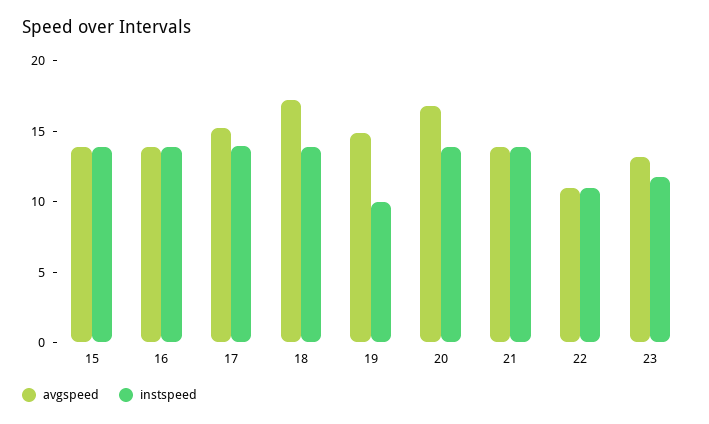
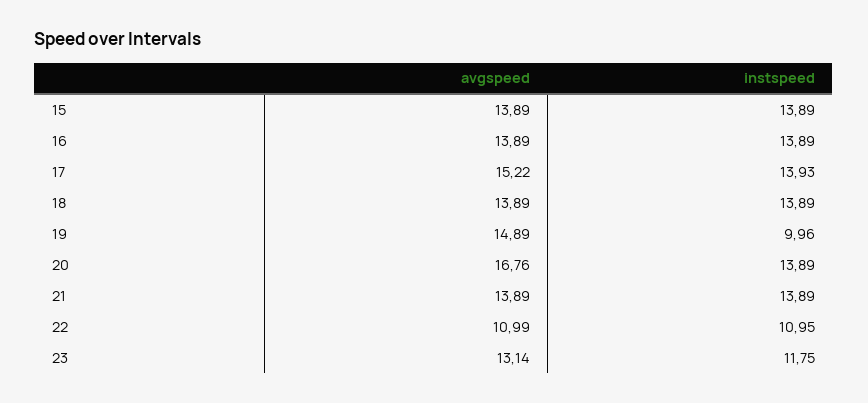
avgspeed, 18: 17 -> 13.89

